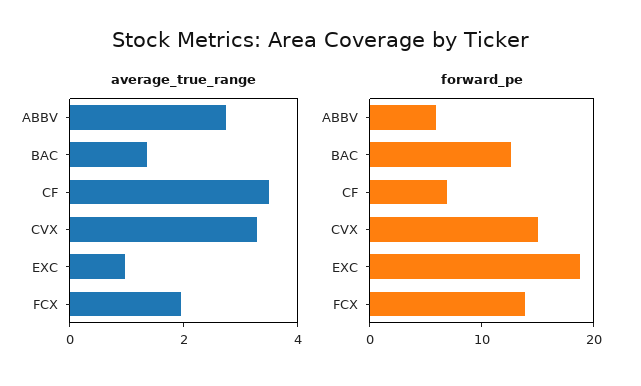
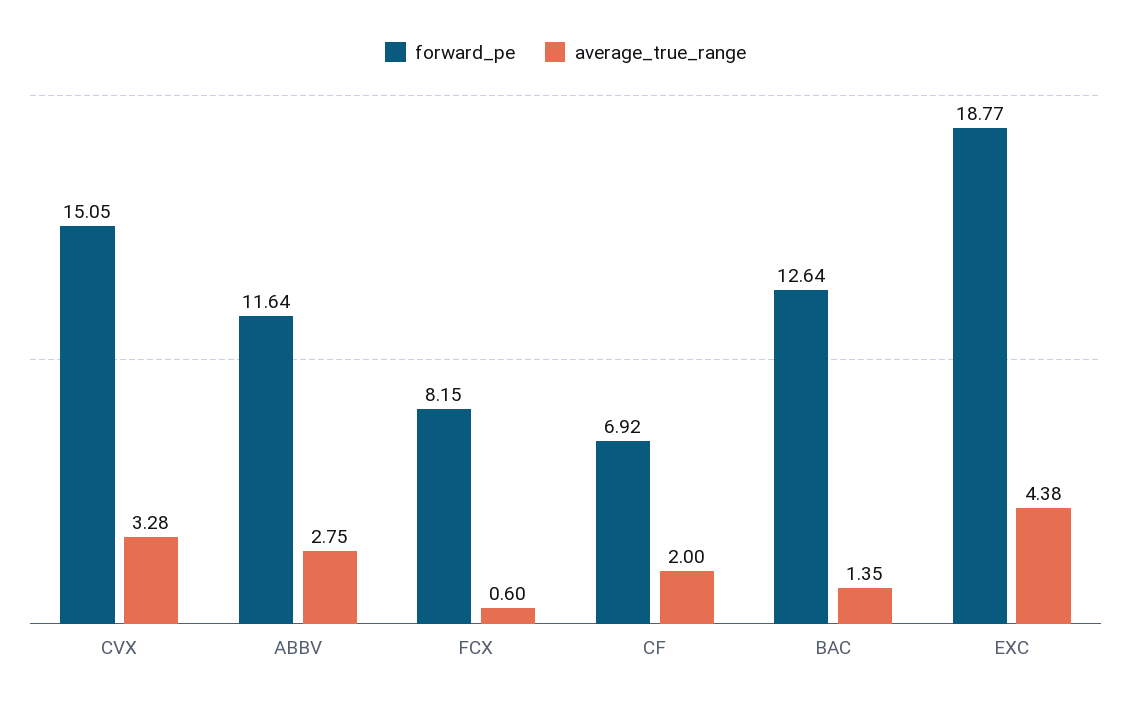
average_true_range, CF: 3.5 -> 2
average_true_range, EXC: 1 -> 4.38
average_true_range, FCX: 2 -> 0.6
forward_pe, ABBV: 6 -> 11.64
forward_pe, FCX: 14 -> 8.15

